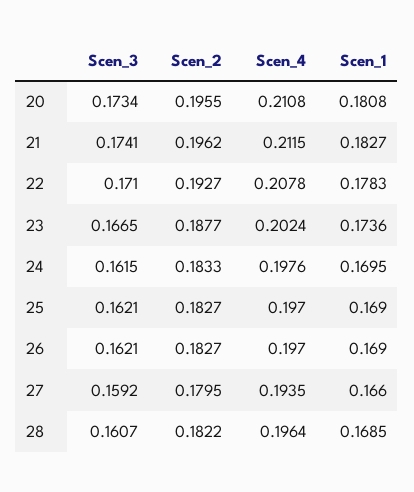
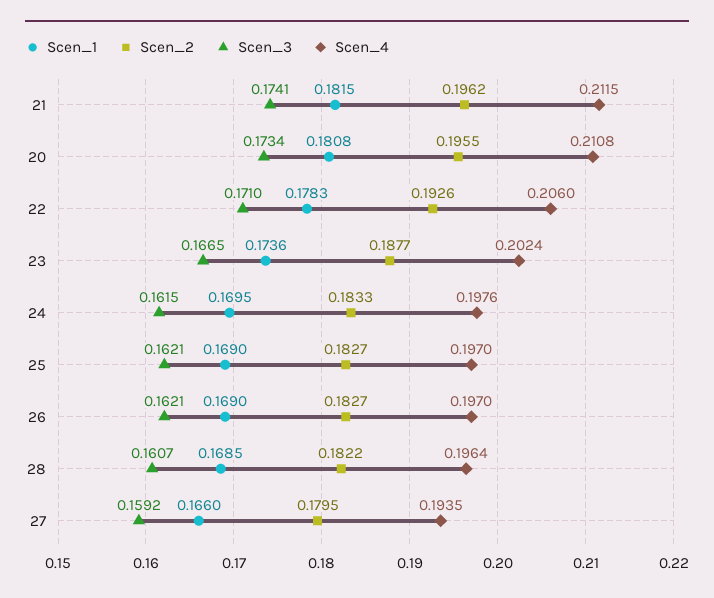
Scen_1, 21: 0.1827 -> 0.1815
Scen_2, 22: 0.1927 -> 0.1926
Scen_4, 22: 0.2078 -> 0.206

